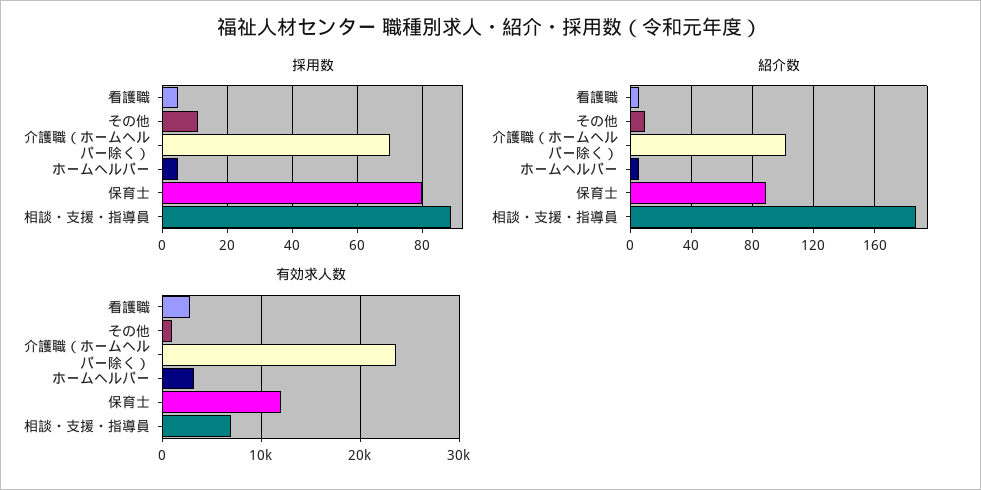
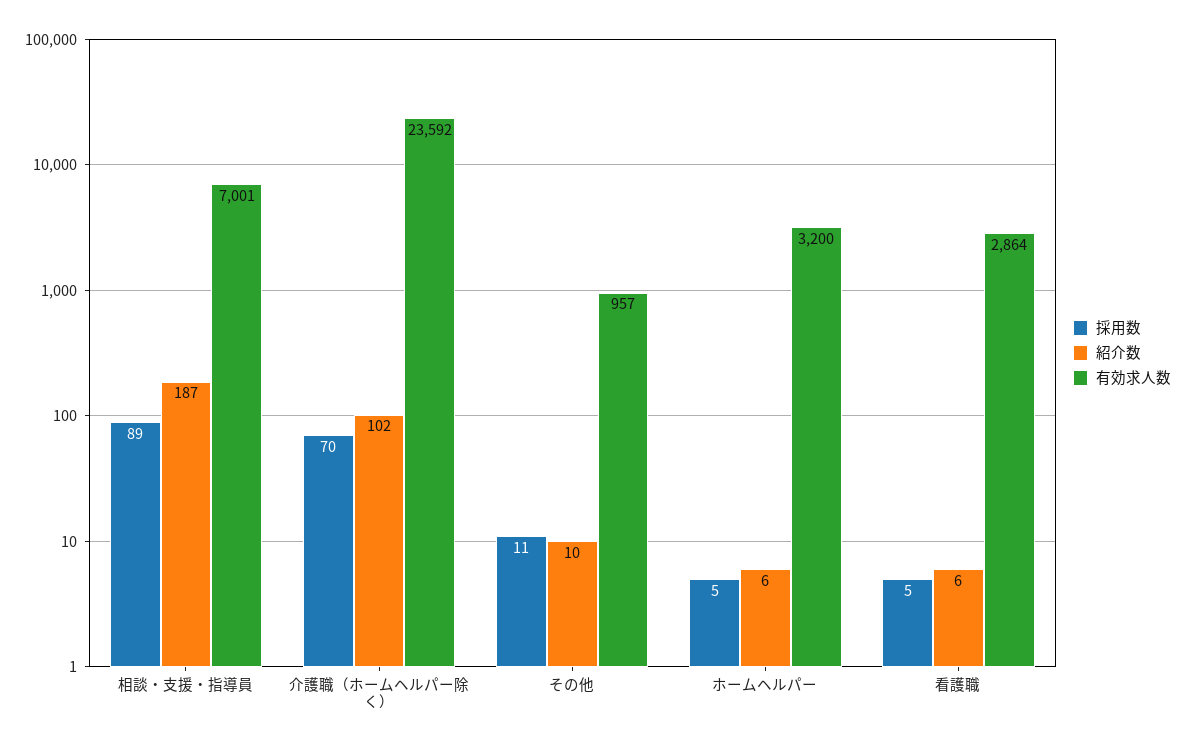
採用数, 保育士: 80 -> none
紹介数, 保育士: 90 -> none
有効求人数, 保育士: 12000 -> none

